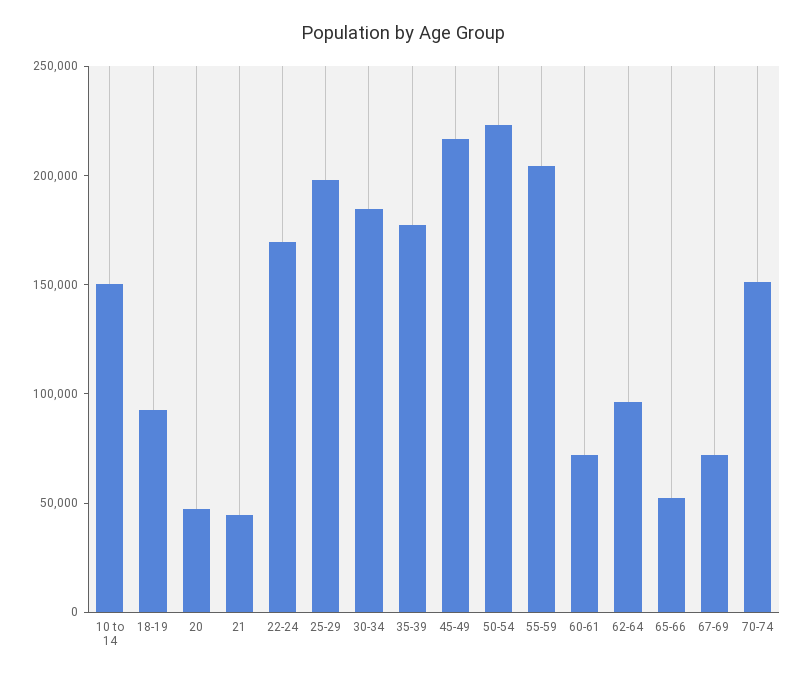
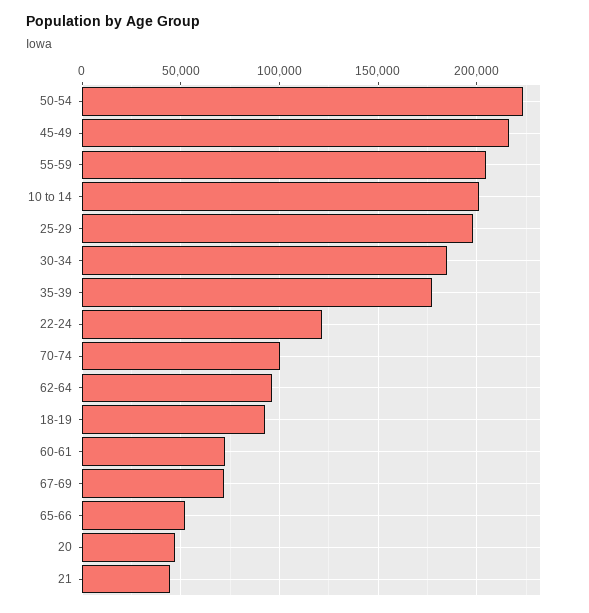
10 to 14: 150000 -> 200000
22-24: 170000 -> 120000
70-74: 150000 -> 100000

